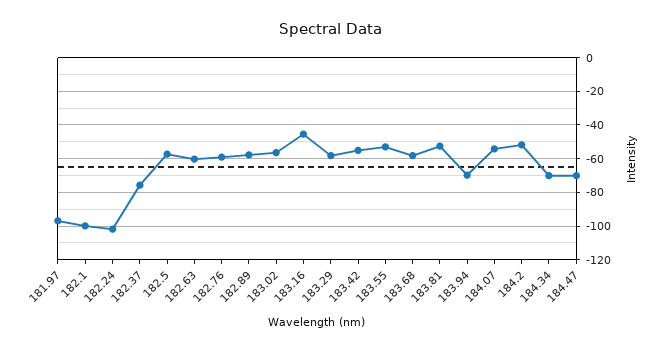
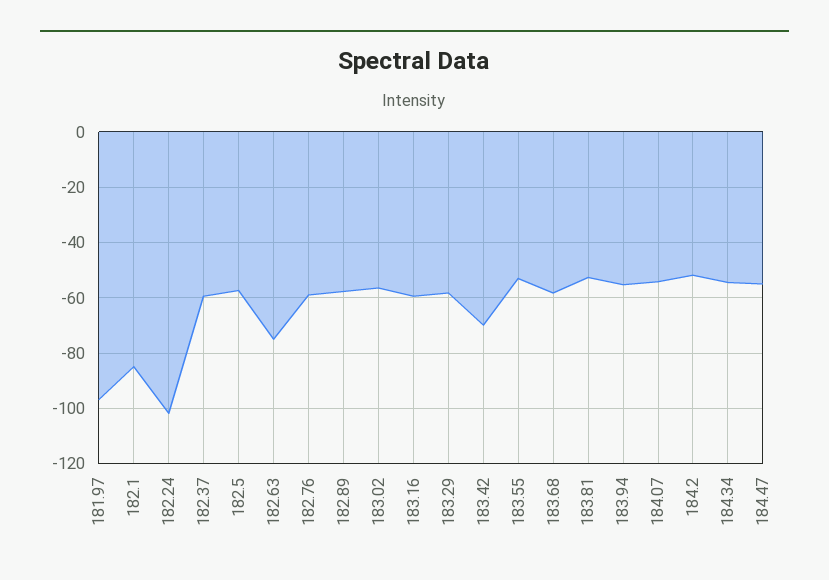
182.1: -100 -> -85
182.37: -75 -> -60
182.63: -60 -> -75
183.16: -45 -> -60
183.42: -55 -> -70
183.94: -70 -> -55
184.34: -70 -> -55
184.47: -70 -> -55

